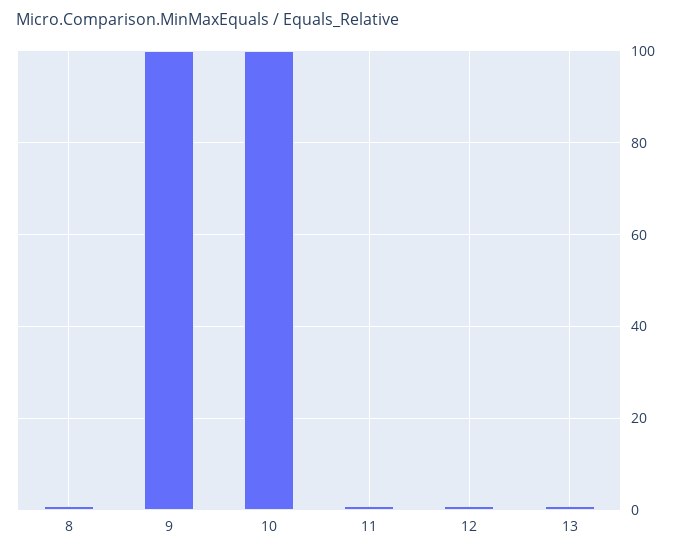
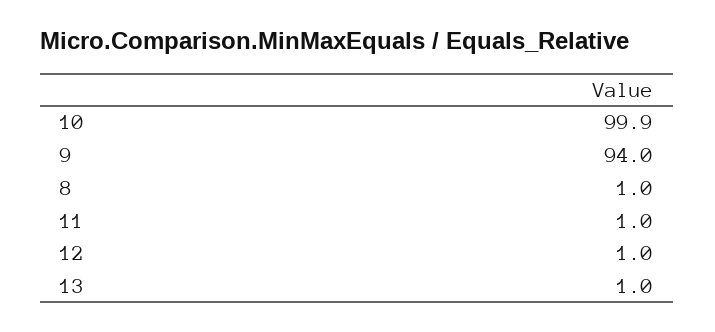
9: 100 -> 94

